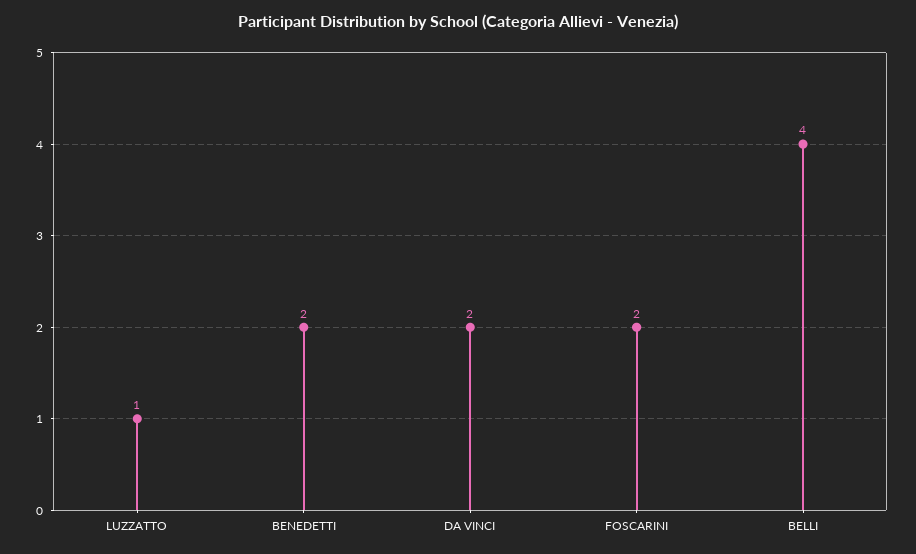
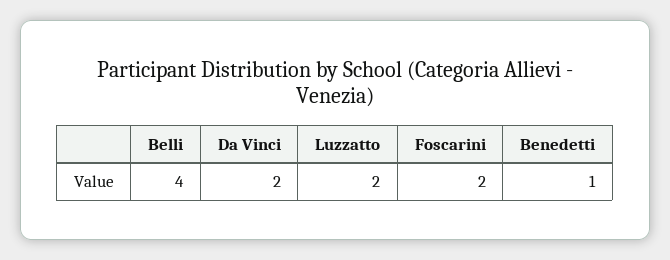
LUZZATTO: 1 -> 2
BENEDETTI: 2 -> 1

